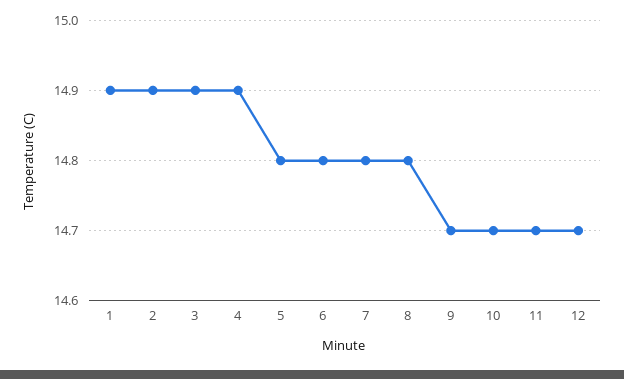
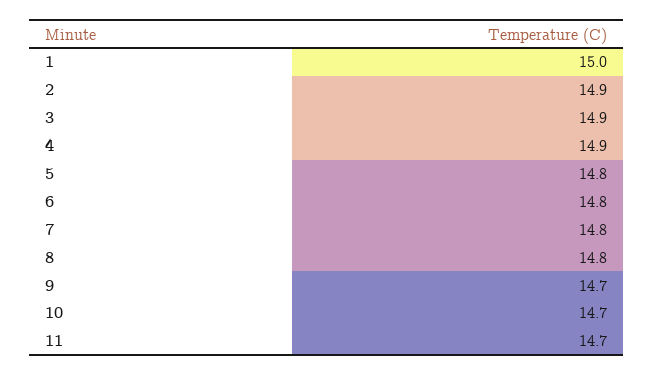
1: 14.9 -> 15
12: 14.7 -> none

